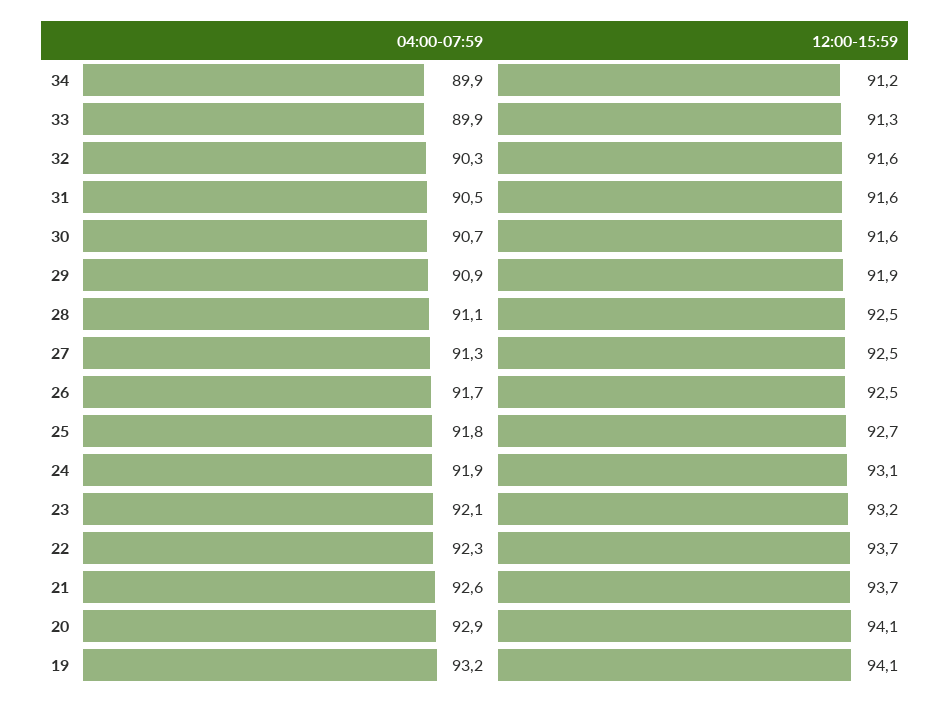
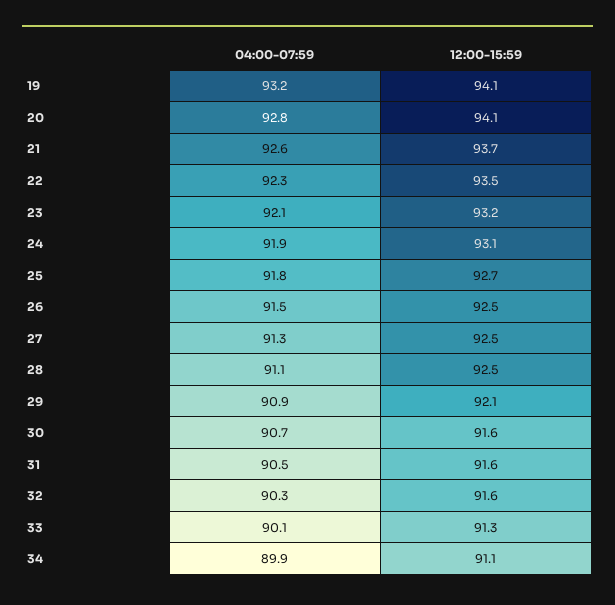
12:00-15:59, 34: 91.2 -> 91.1
04:00-07:59, 33: 89.9 -> 90.1
12:00-15:59, 29: 91.9 -> 92.1
04:00-07:59, 26: 91.7 -> 91.5
12:00-15:59, 22: 93.7 -> 93.5
04:00-07:59, 20: 92.9 -> 92.8

